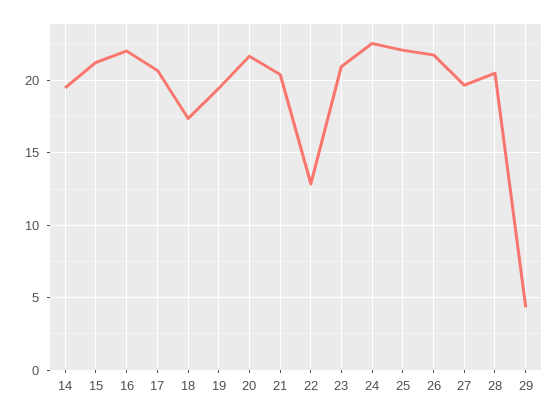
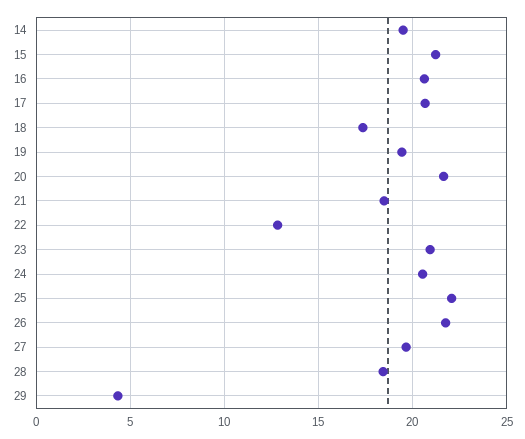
16: 22 -> 20.5
21: 20.5 -> 18.5
24: 22.5 -> 20.5
28: 20.5 -> 18.5

